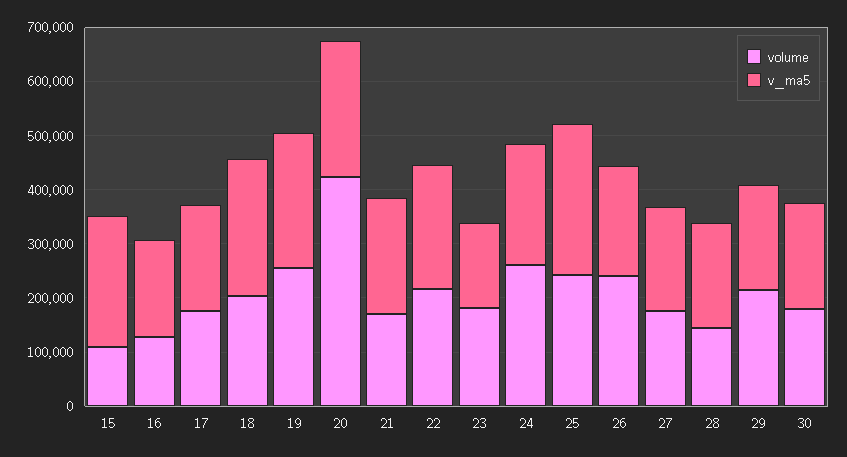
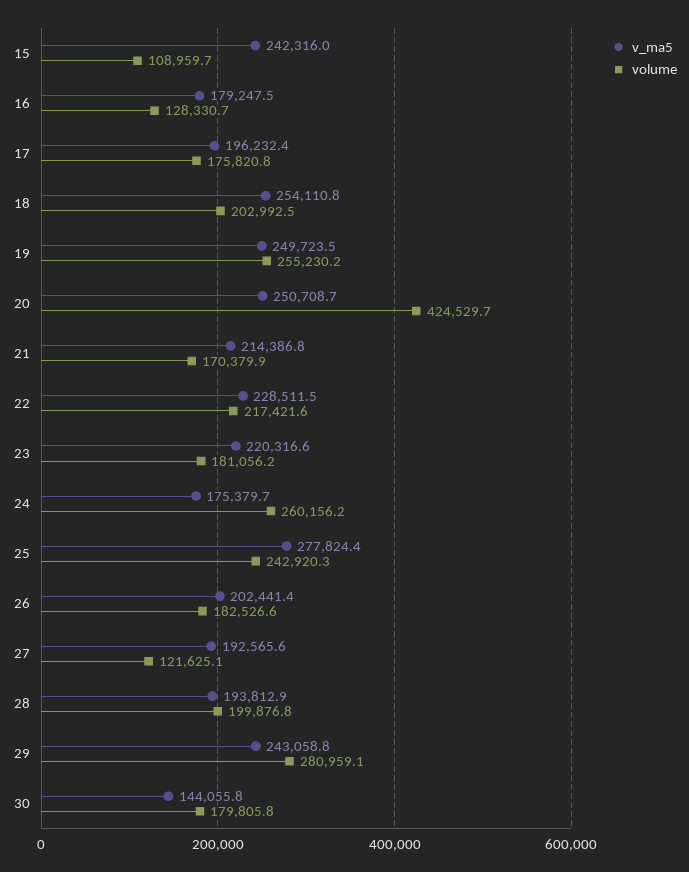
v_ma5, 23: 160000 -> 220316.6
v_ma5, 24: 220000 -> 175379.7
volume, 26: 240000 -> 182526.6
volume, 27: 180000 -> 121625.1
volume, 28: 140000 -> 199876.8
volume, 29: 220000 -> 280959.1
v_ma5, 29: 200000 -> 243058.8
v_ma5, 30: 200000 -> 144055.8

